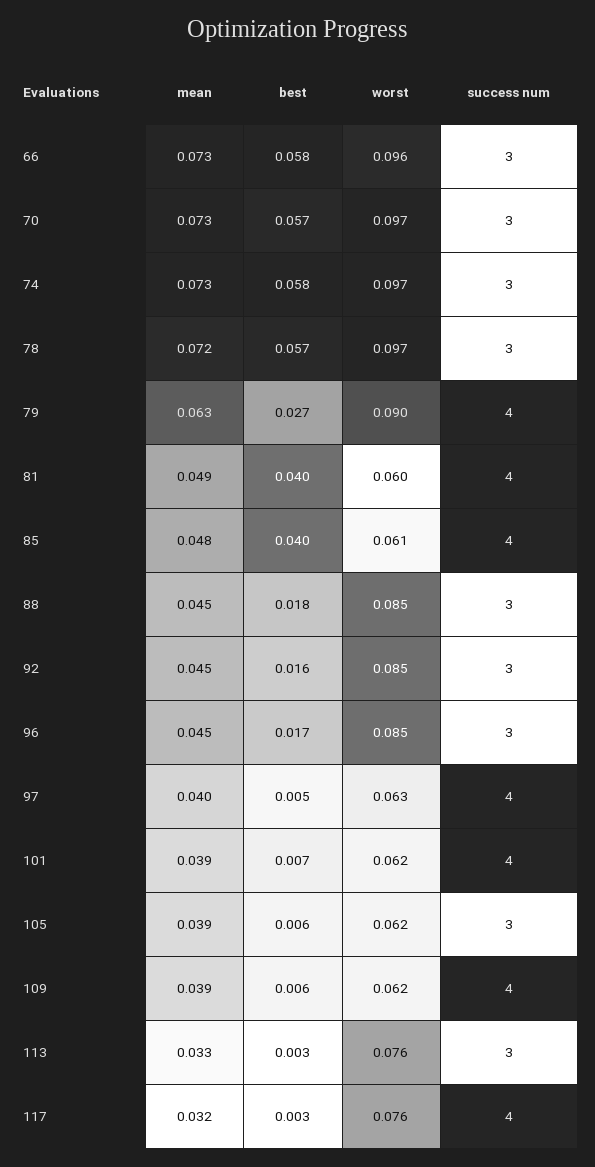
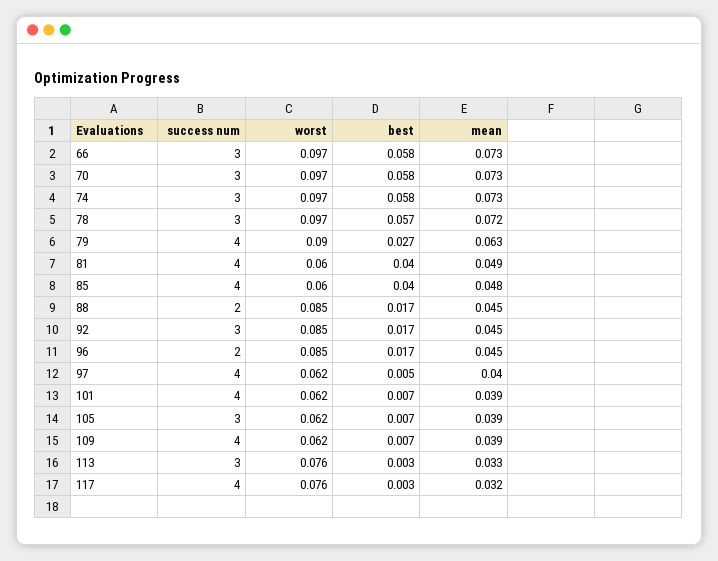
worst, 66: 0.096 -> 0.097
best, 70: 0.057 -> 0.058
worst, 85: 0.061 -> 0.06
best, 88: 0.018 -> 0.017
success num, 88: 3 -> 2
best, 92: 0.016 -> 0.017
success num, 96: 3 -> 2
worst, 97: 0.063 -> 0.062
best, 105: 0.006 -> 0.007
best, 109: 0.006 -> 0.007

